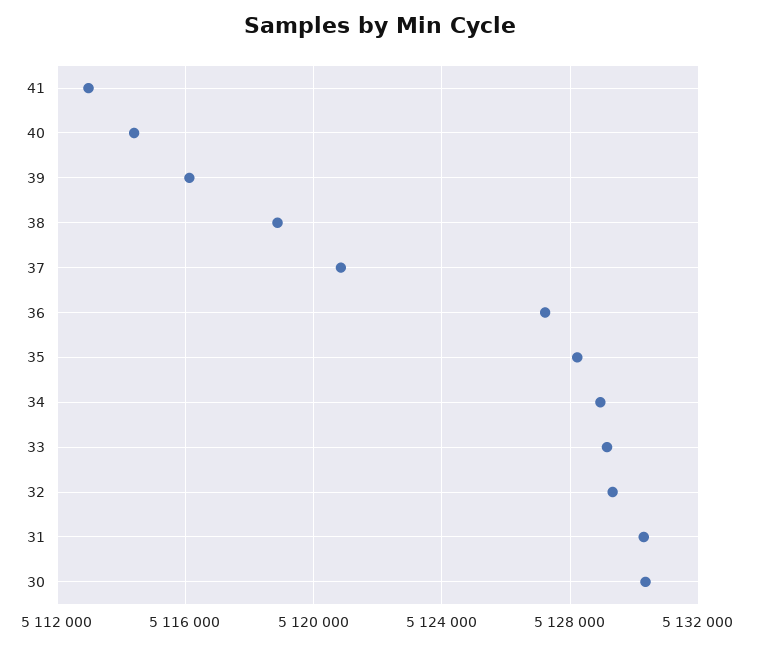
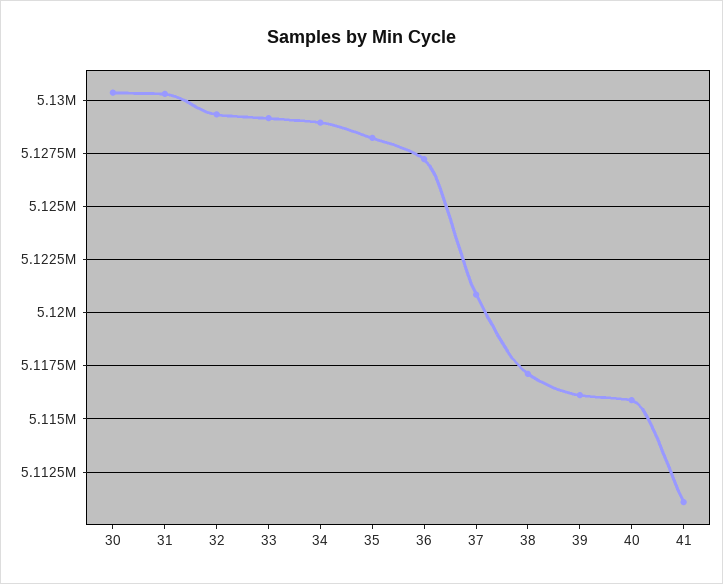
41: 5113000 -> 5111000
40: 5114500 -> 5116000
38: 5119000 -> 5117000

